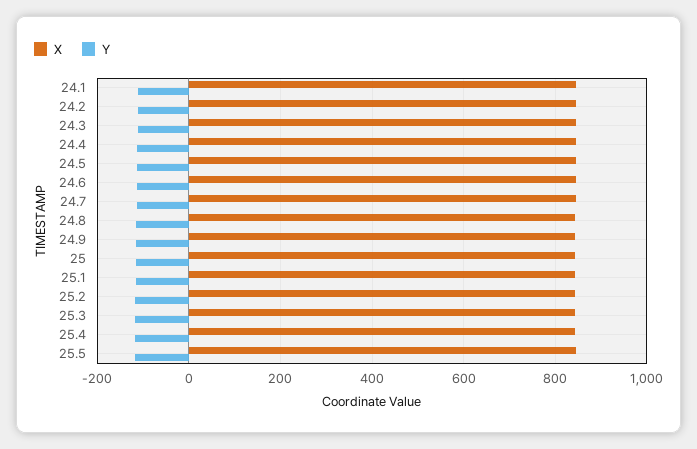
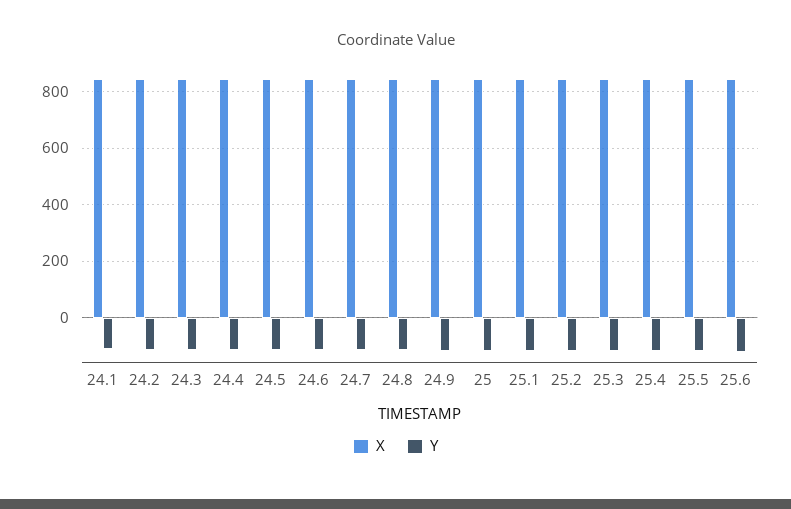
X, 25.6: none -> 850
Y, 25.6: none -> -125

